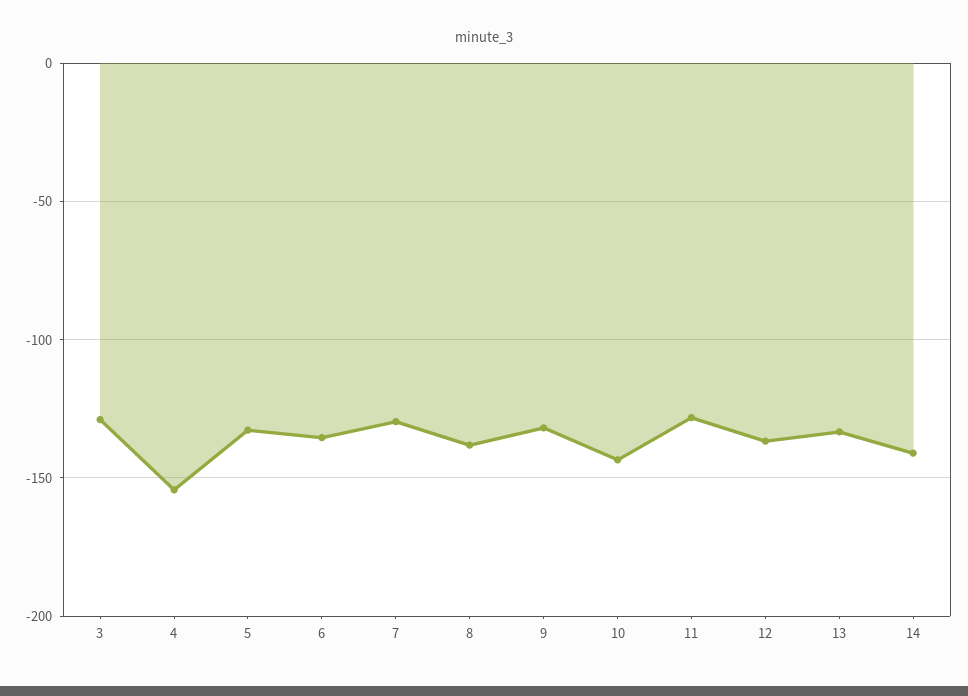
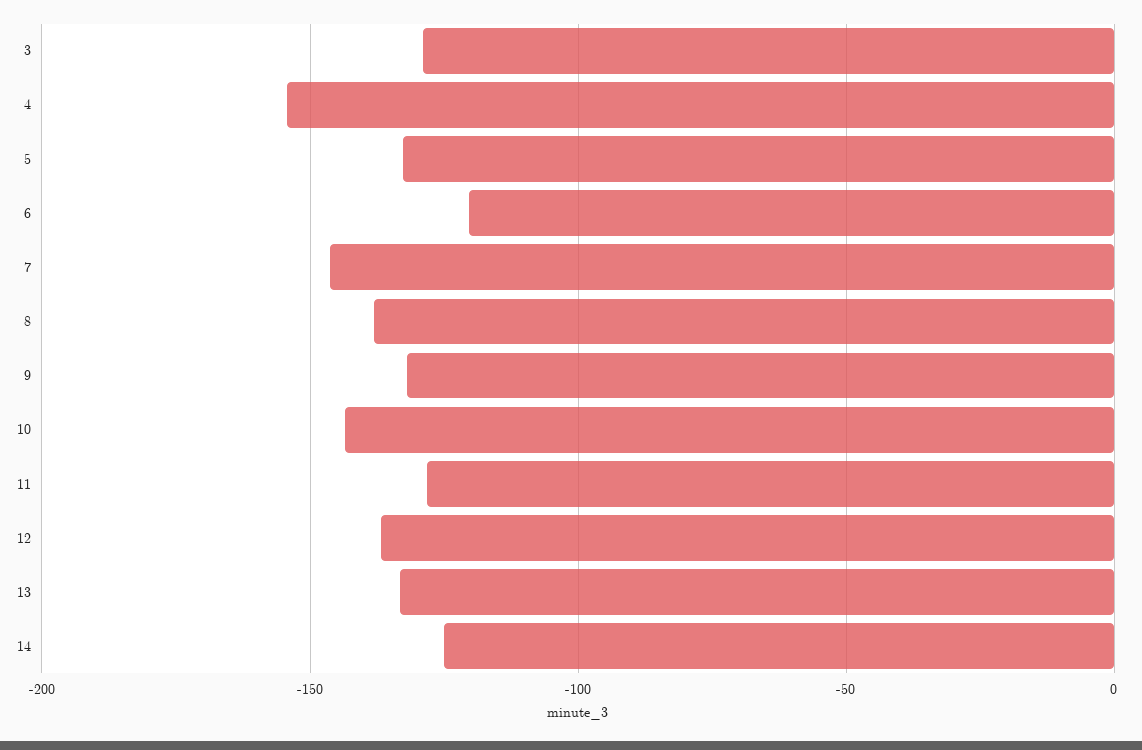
6: -135 -> -120
7: -130 -> -145
14: -140 -> -125

